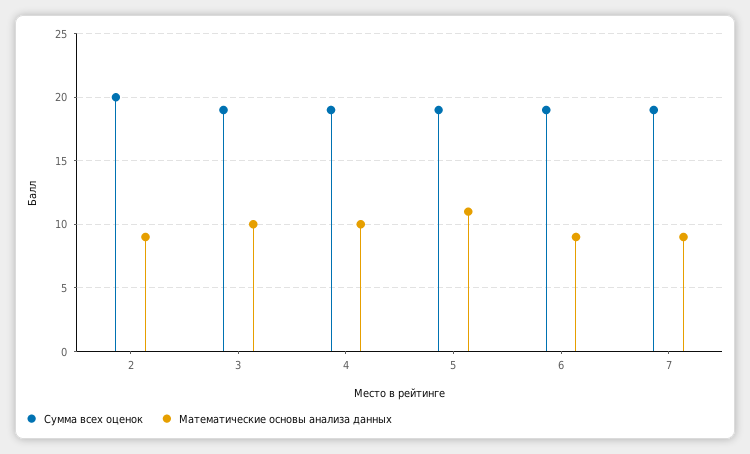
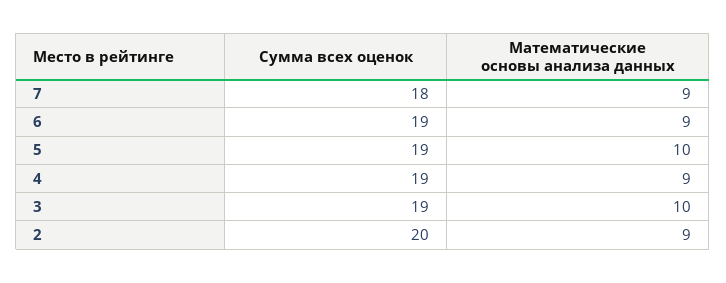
Математические основы анализа данных, 4: 10 -> 9
Математические основы анализа данных, 5: 11 -> 10
Сумма всех оценок, 7: 19 -> 18

